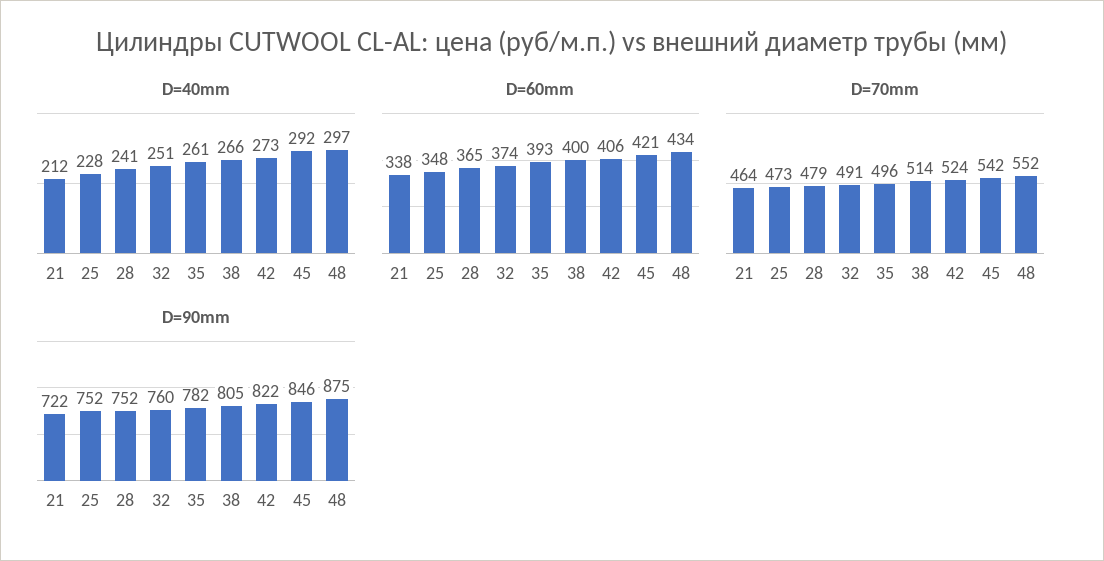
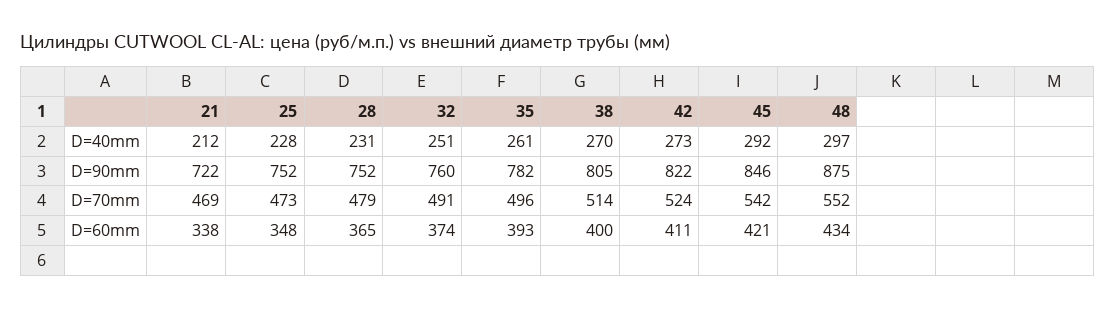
D=40mm, 28: 241 -> 231
D=40mm, 38: 266 -> 270
D=60mm, 42: 406 -> 411
D=70mm, 21: 464 -> 469

